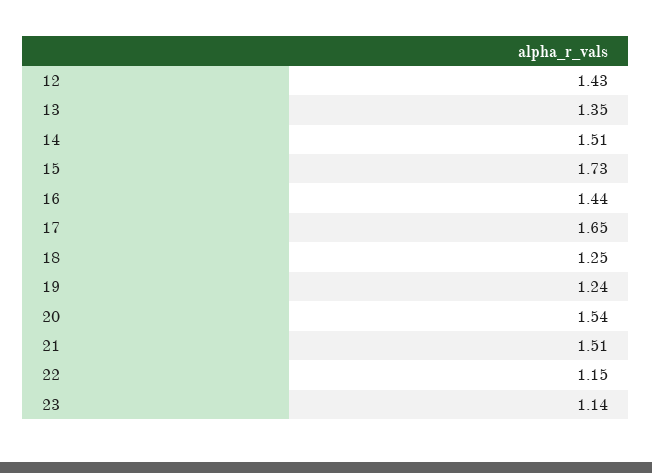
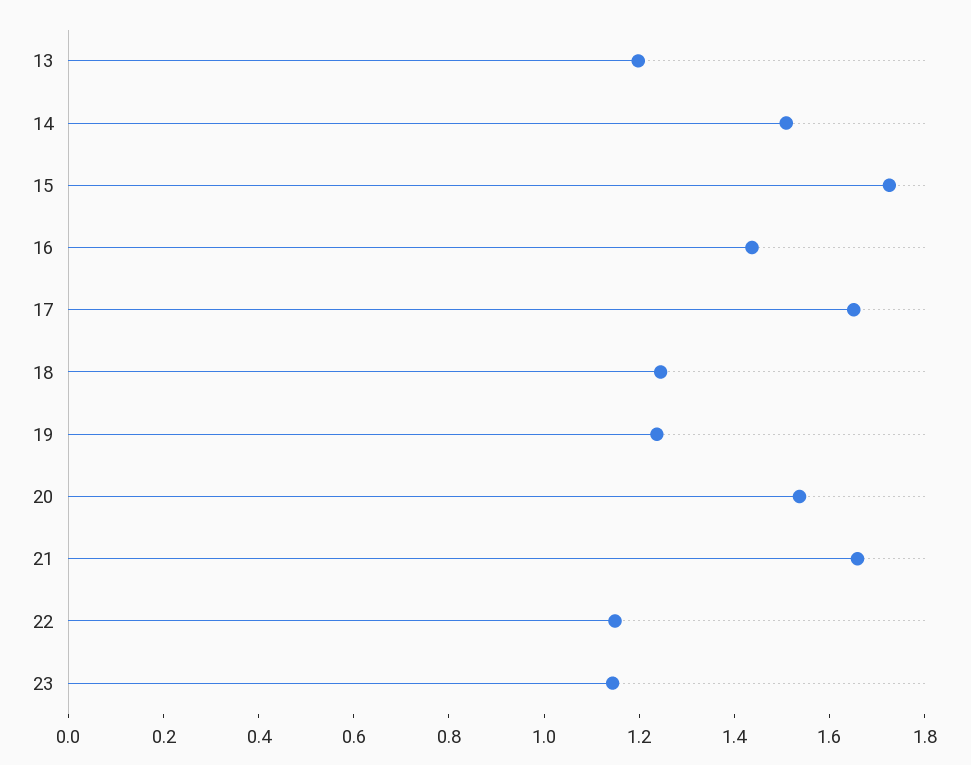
12: 1.43 -> none
13: 1.35 -> 1.2
21: 1.51 -> 1.65

